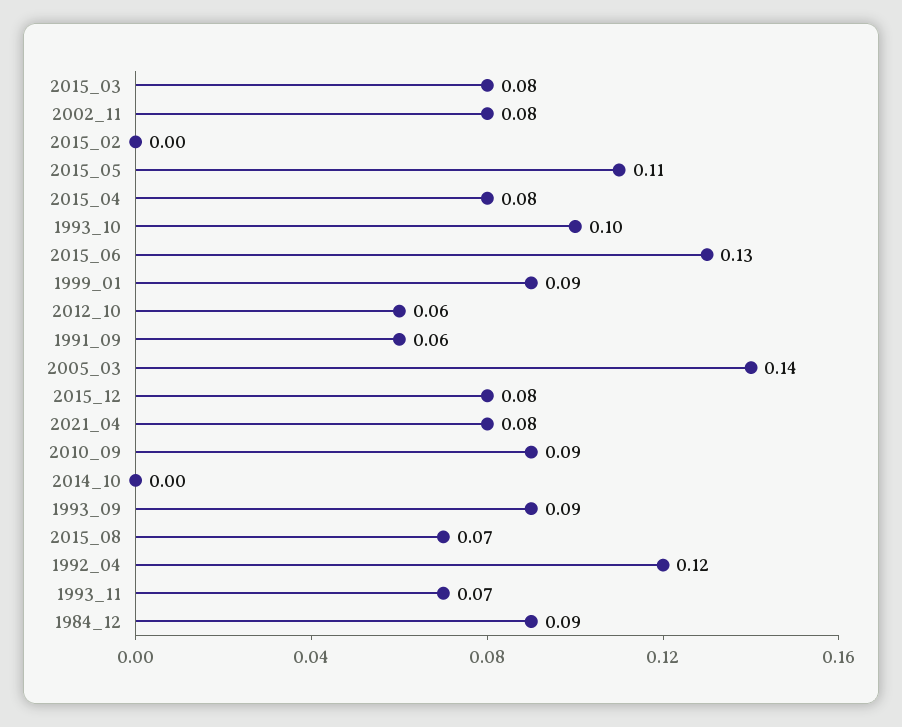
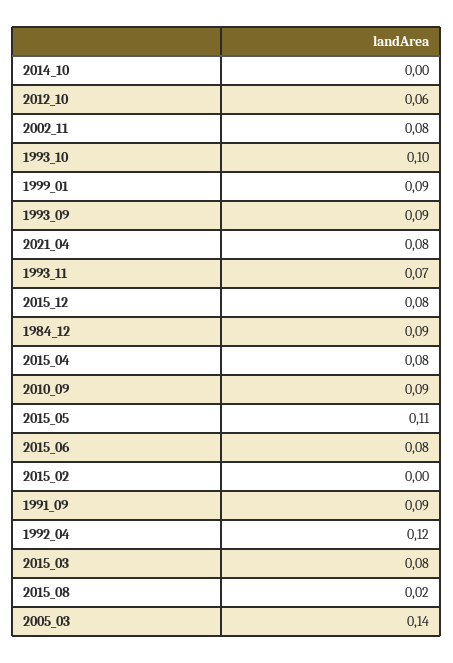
2015_06: 0.13 -> 0.08
1991_09: 0.06 -> 0.09
2015_08: 0.07 -> 0.02

